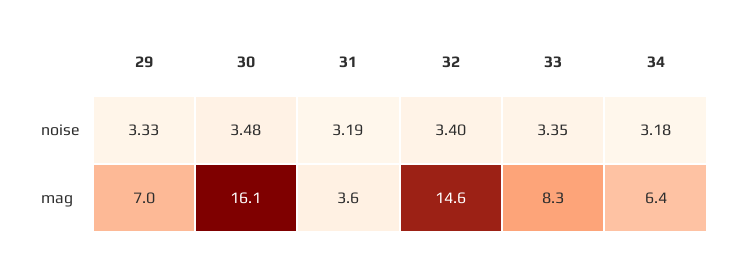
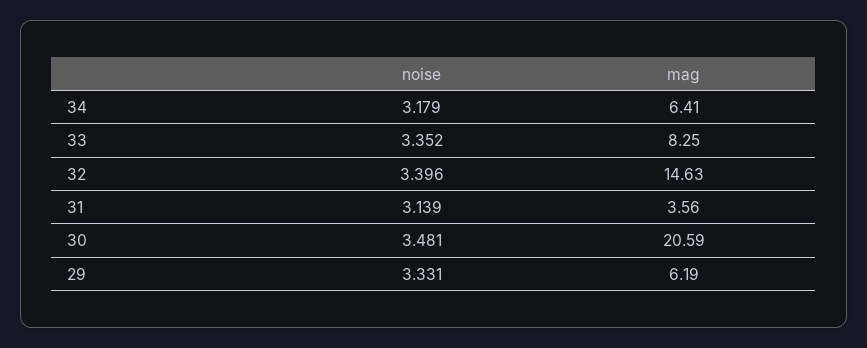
31, noise: 3.19 -> 3.139
29, mag: 7 -> 6.19
30, mag: 16.1 -> 20.59

